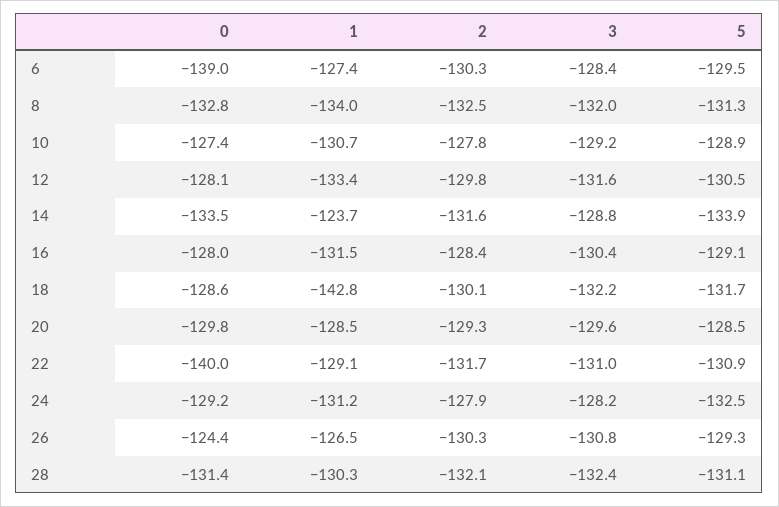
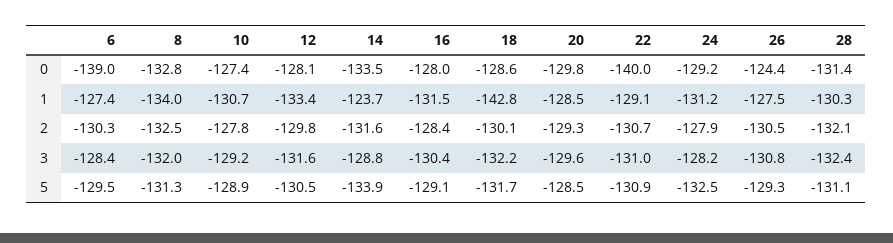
2, 22: -131.7 -> -130.7
1, 26: -126.5 -> -127.5
2, 26: -130.3 -> -130.5

